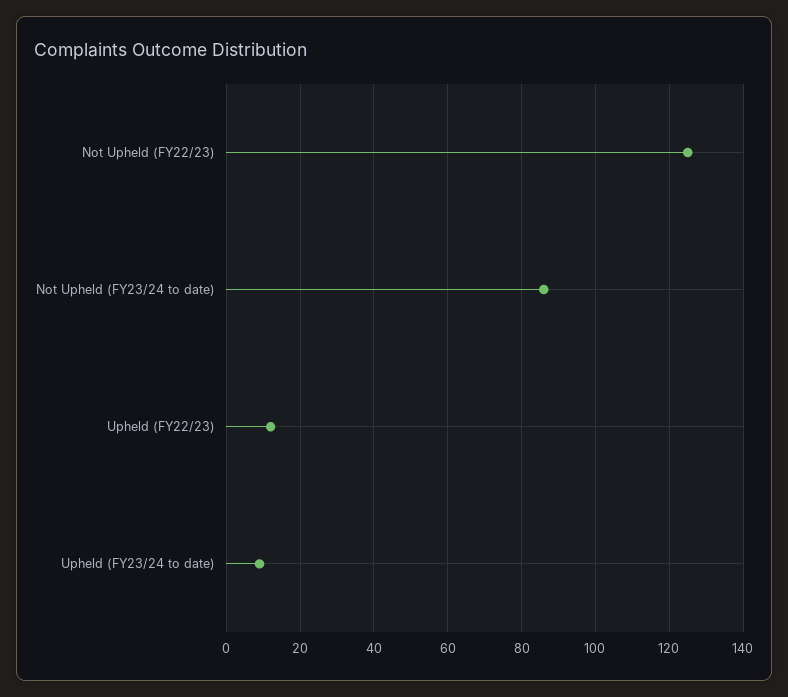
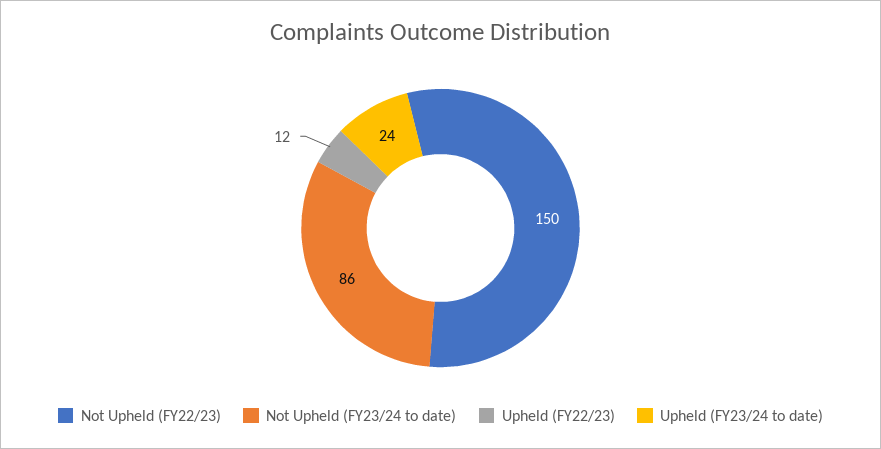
Not Upheld (FY22/23): 125 -> 150
Upheld (FY23/24 to date): 10 -> 24

